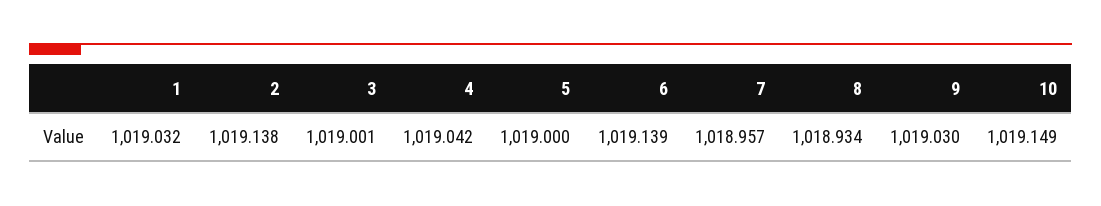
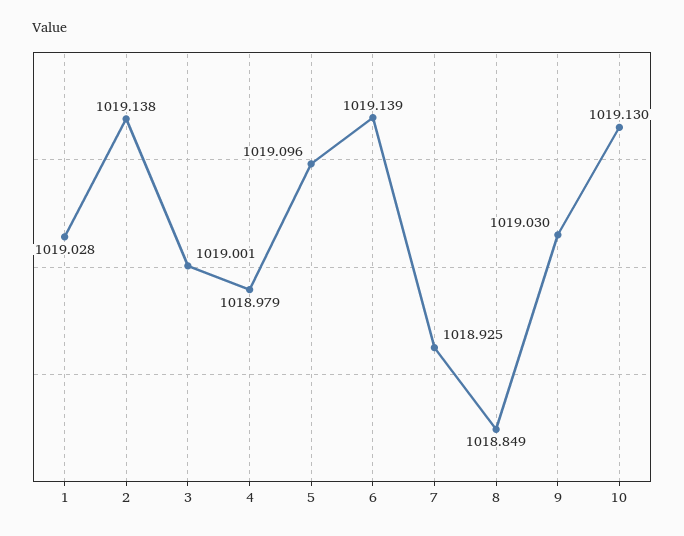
1: 1019.032 -> 1019.028
4: 1019.042 -> 1018.979
5: 1019 -> 1019.096
7: 1018.957 -> 1018.925
8: 1018.934 -> 1018.849
10: 1019.149 -> 1019.13

